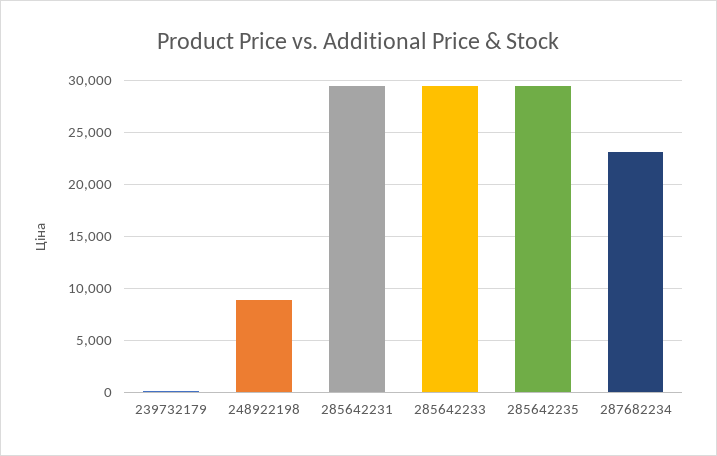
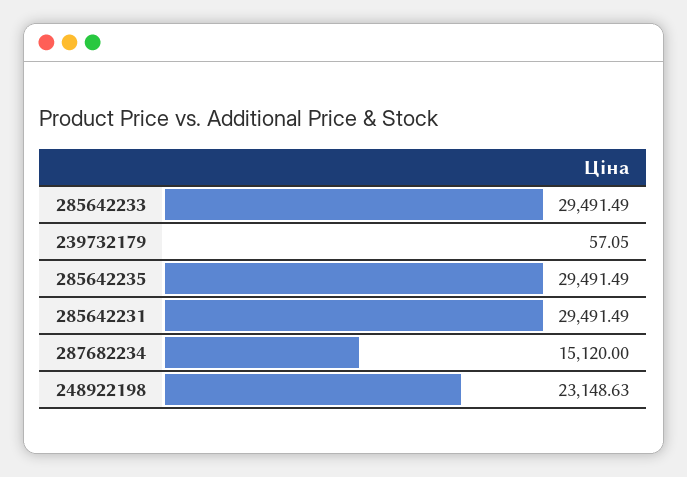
248922198: 9000 -> 23148.63
287682234: 23000 -> 15120

